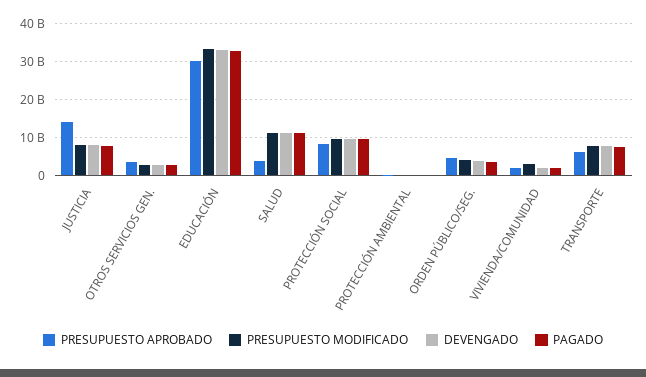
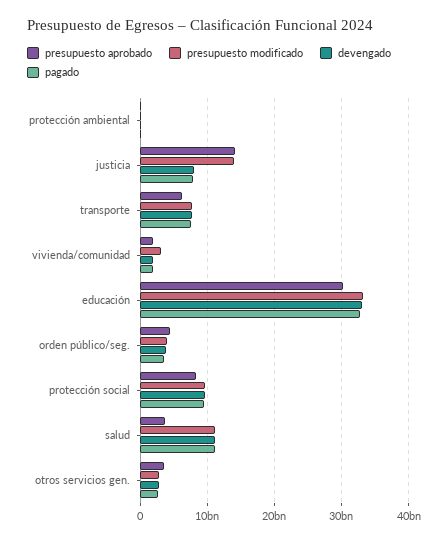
PRESUPUESTO MODIFICADO, JUSTICIA: 8000000000 -> 14000000000

